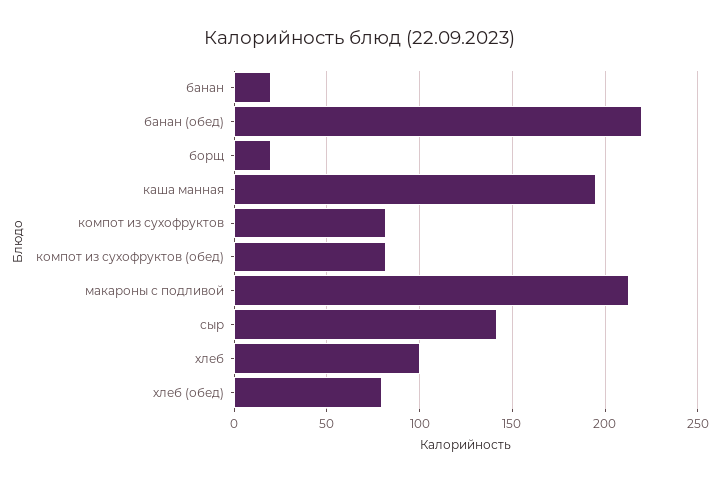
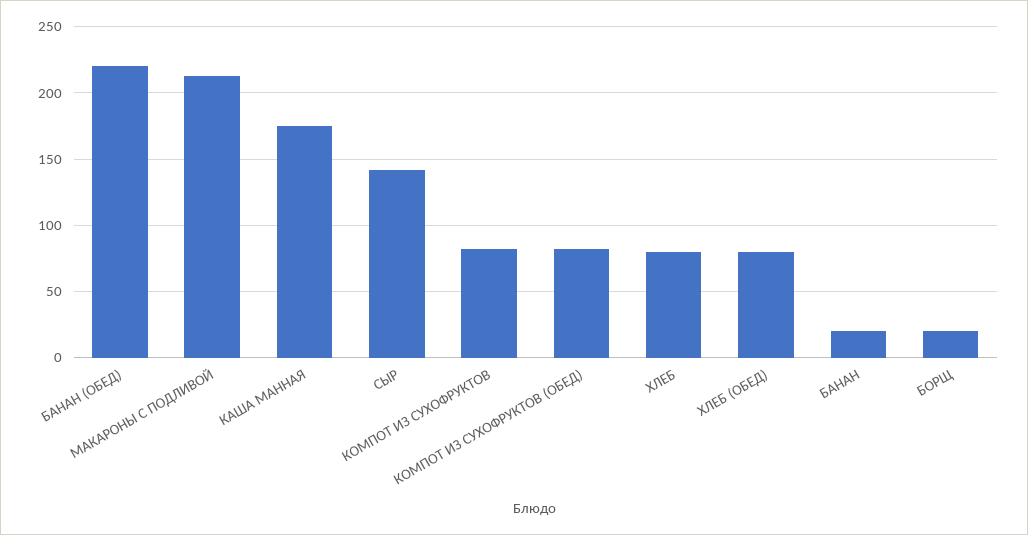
каша манная: 195 -> 175
хлеб: 100 -> 80

